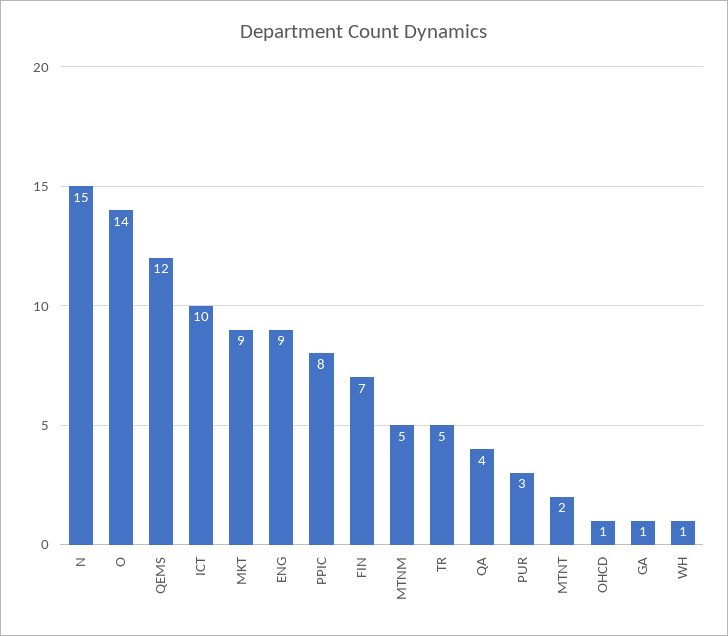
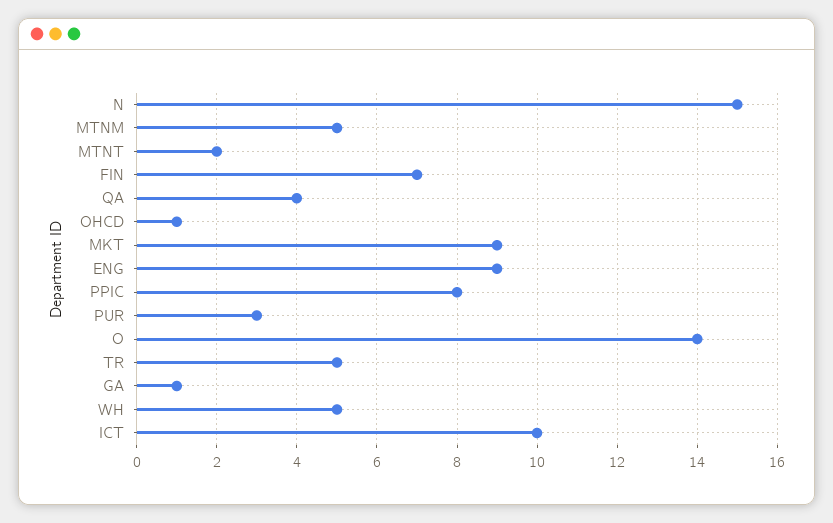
QEMS: 12 -> none
WH: 1 -> 5

